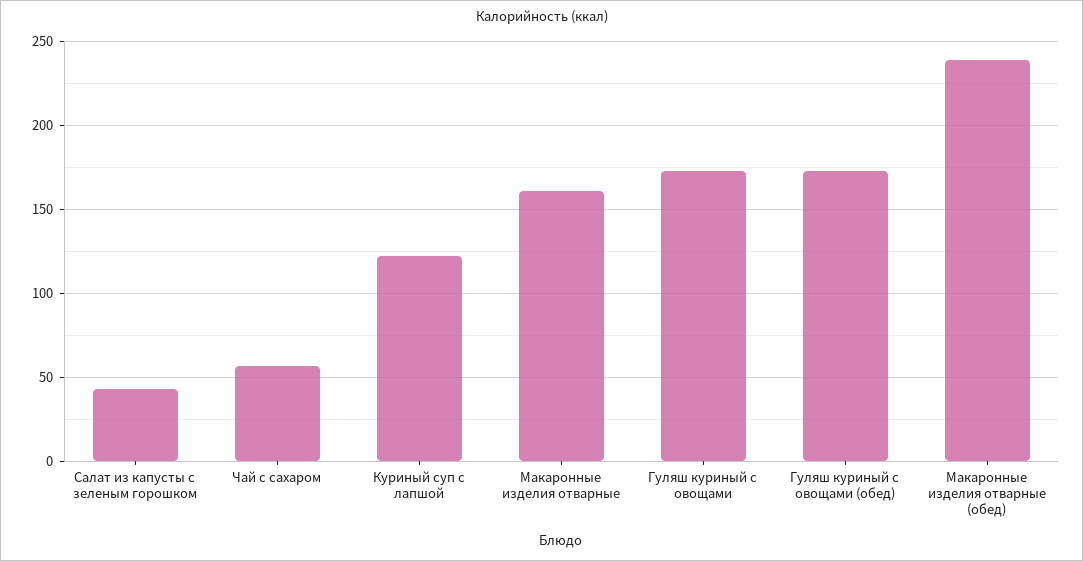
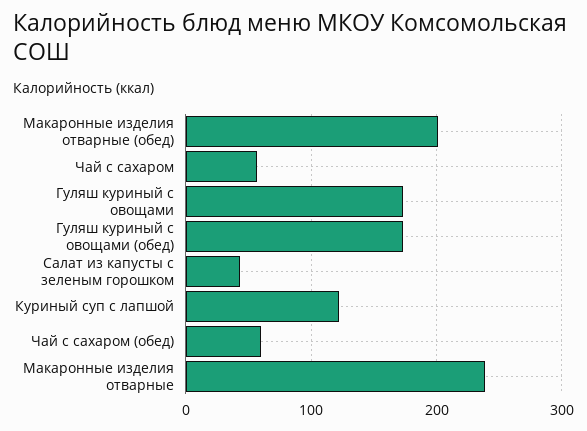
Макаронные изделия отварные: 160 -> 240
Макаронные изделия отварные (обед): 240 -> 200
Чай с сахаром (обед): none -> 60

